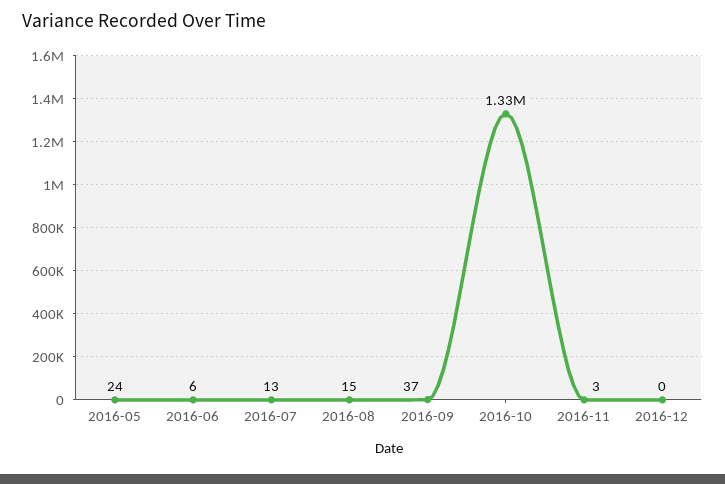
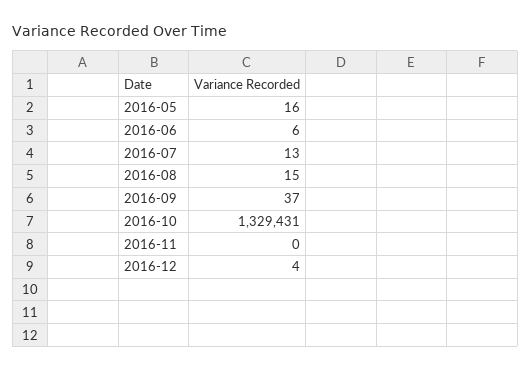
2016-05: 24 -> 16
2016-11: 3 -> 0
2016-12: 0 -> 4

